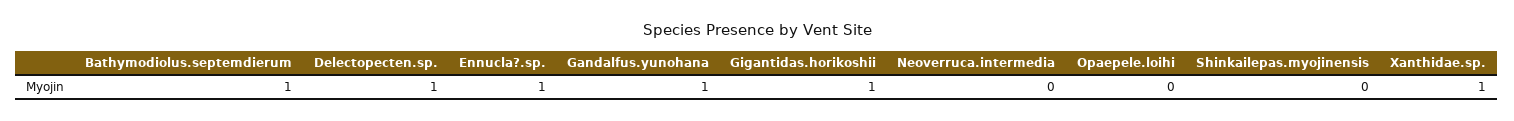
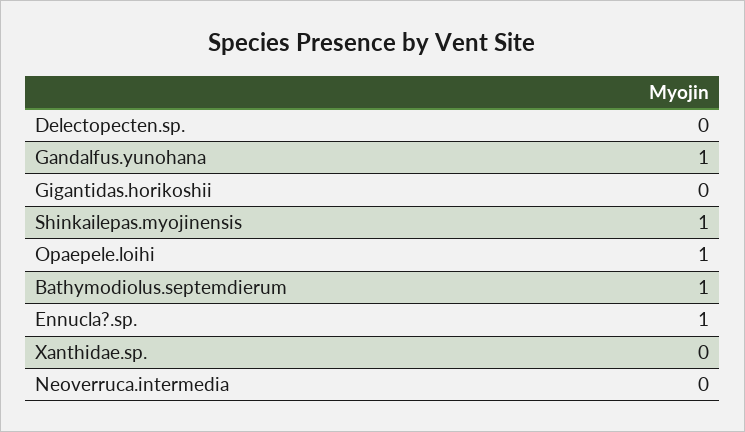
Delectopecten.sp.: 1 -> 0
Gigantidas.horikoshii: 1 -> 0
Opaepele.loihi: 0 -> 1
Shinkailepas.myojinensis: 0 -> 1
Xanthidae.sp.: 1 -> 0

